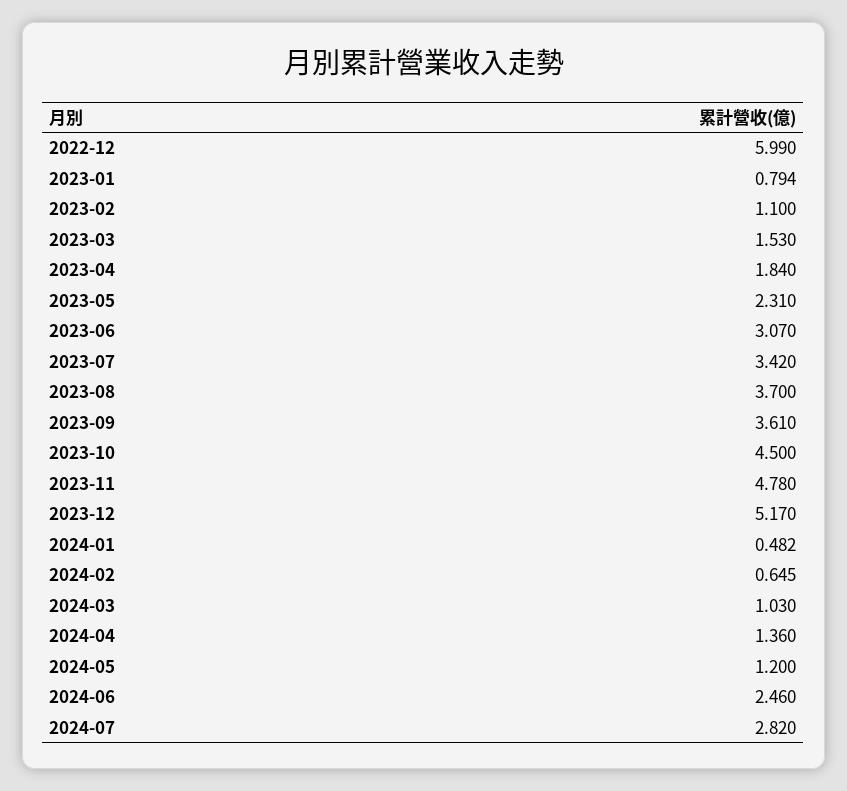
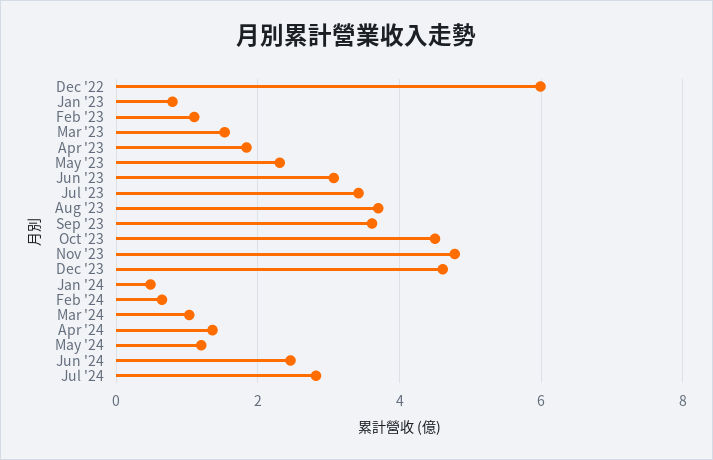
2023-12: 5.17 -> 4.6

